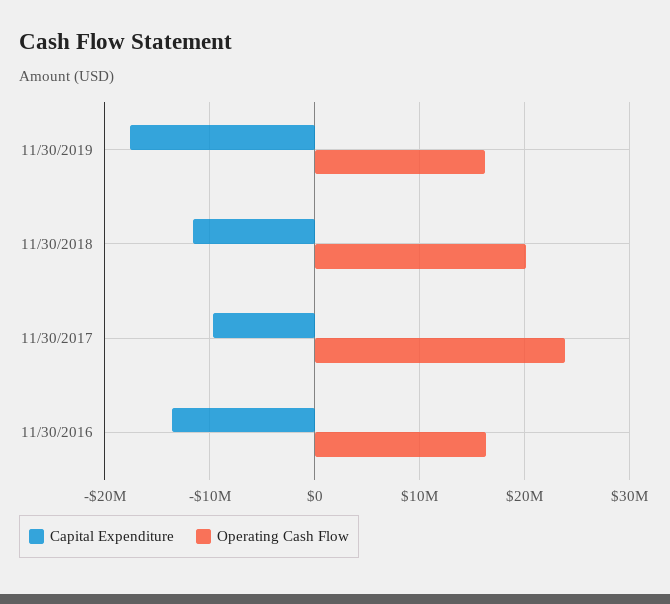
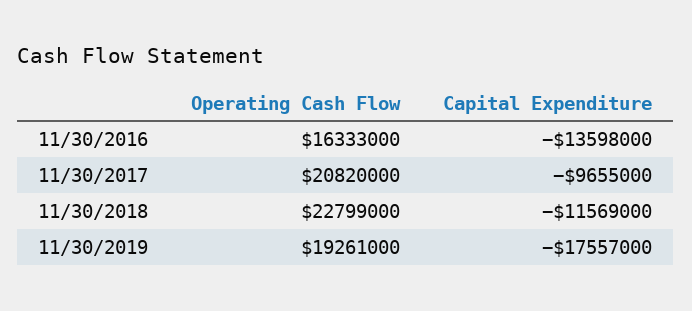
Operating Cash Flow, 11/30/2019: 16000000 -> 19261000
Operating Cash Flow, 11/30/2018: 20000000 -> 22799000
Operating Cash Flow, 11/30/2017: 24000000 -> 20820000

